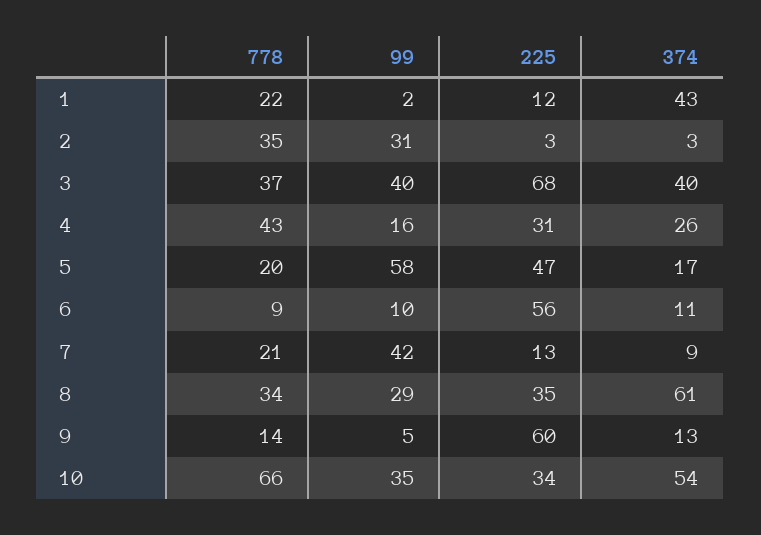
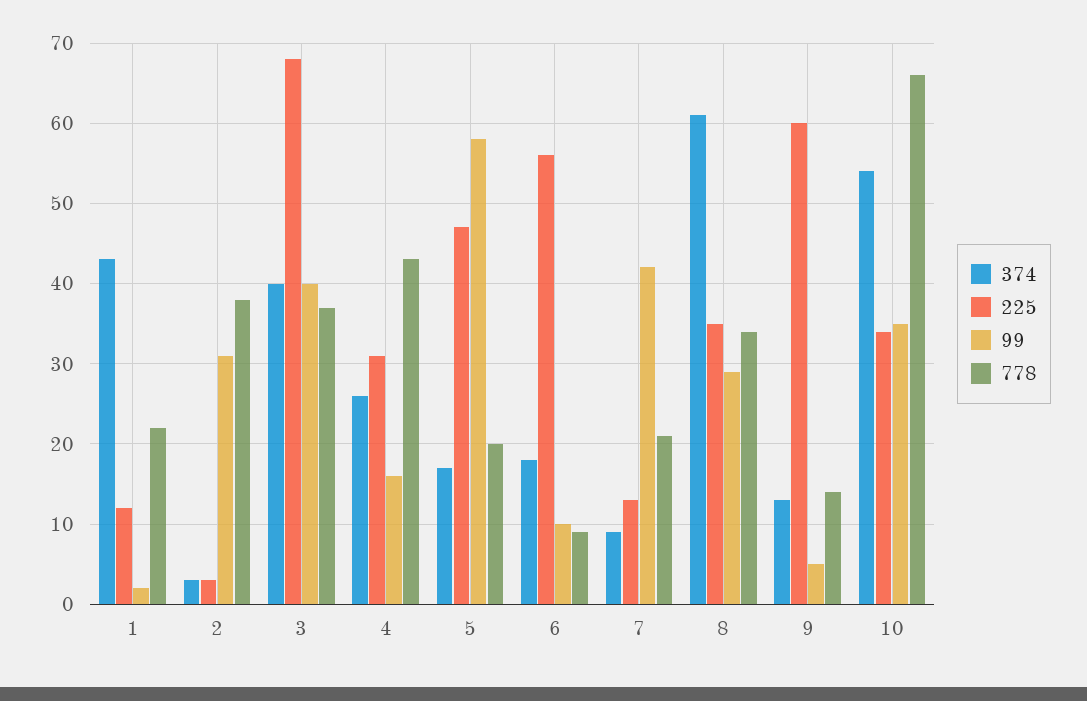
778, 2: 35 -> 38
374, 6: 11 -> 18

